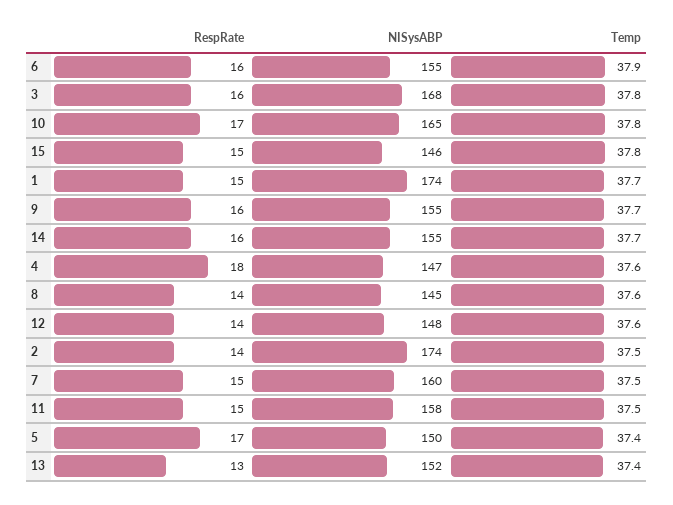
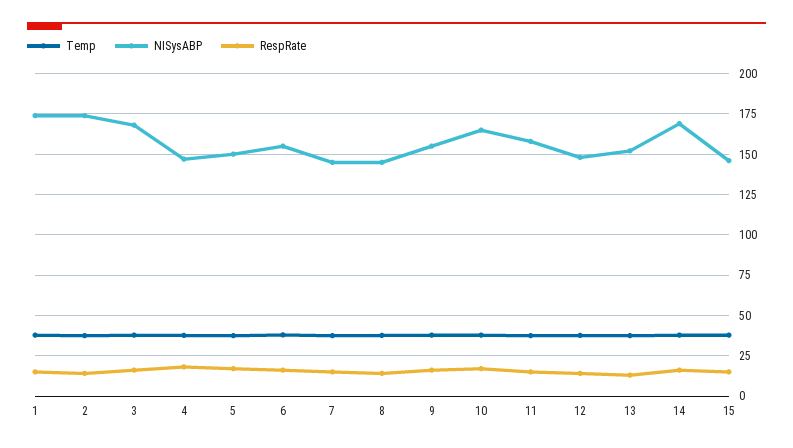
NISysABP, 14: 155 -> 170
NISysABP, 7: 160 -> 145

